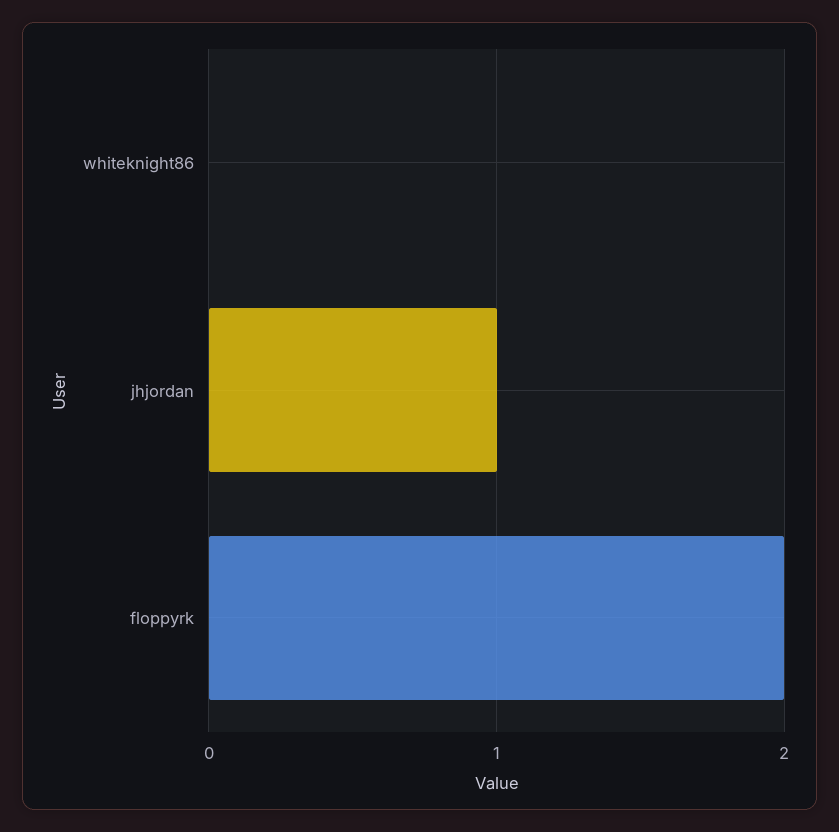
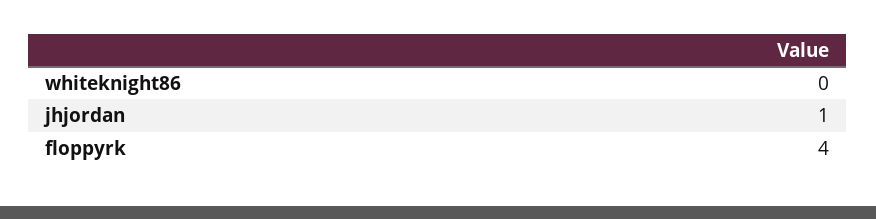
floppyrk: 2 -> 4

